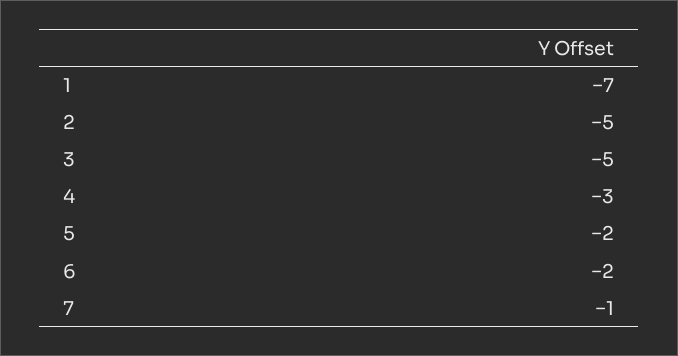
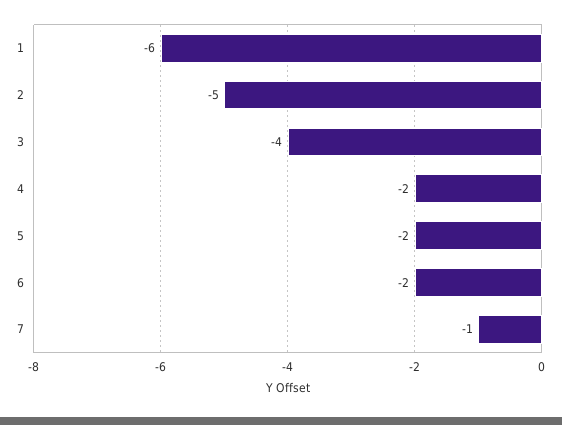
1: -7 -> -6
3: -5 -> -4
4: -3 -> -2

